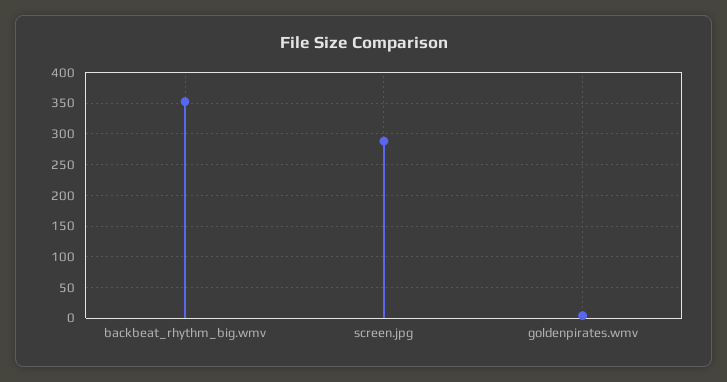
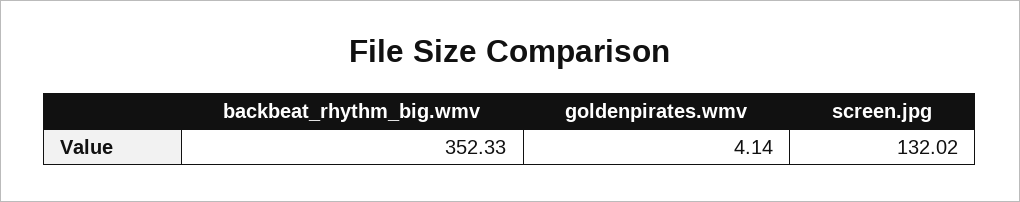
screen.jpg: 290 -> 132.02

